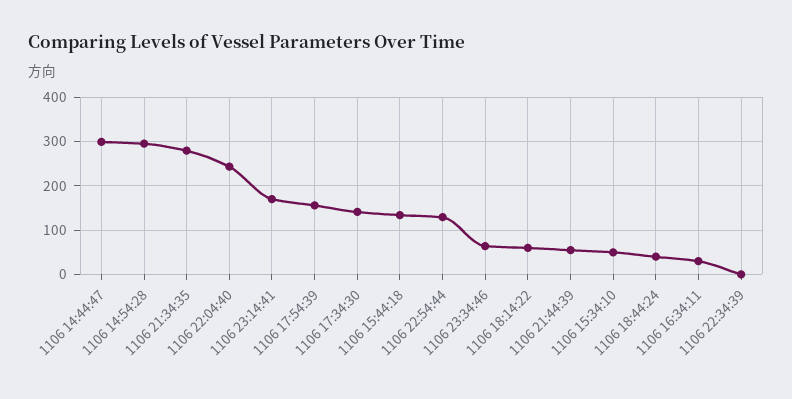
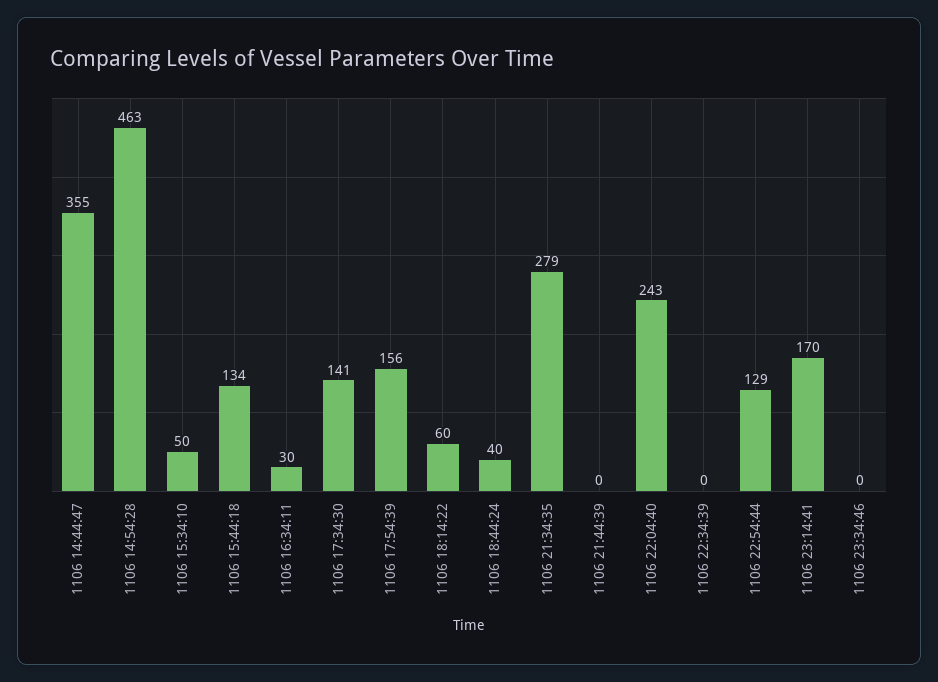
1106 14:44:47: 300 -> 355
1106 14:54:28: 300 -> 463
1106 23:34:46: 60 -> 0
1106 21:44:39: 60 -> 0

